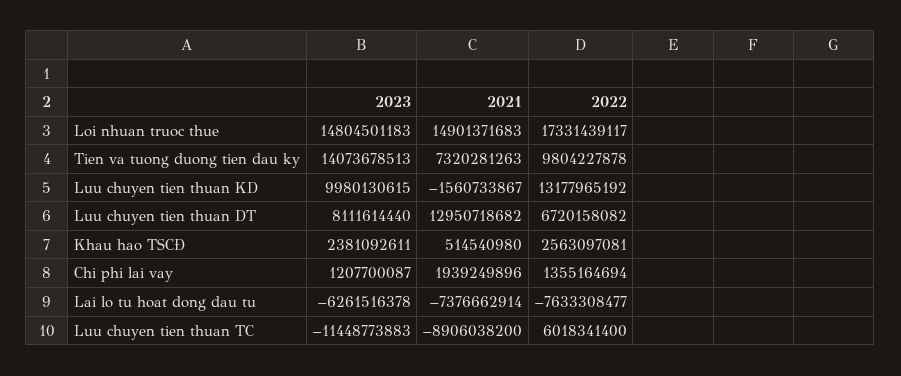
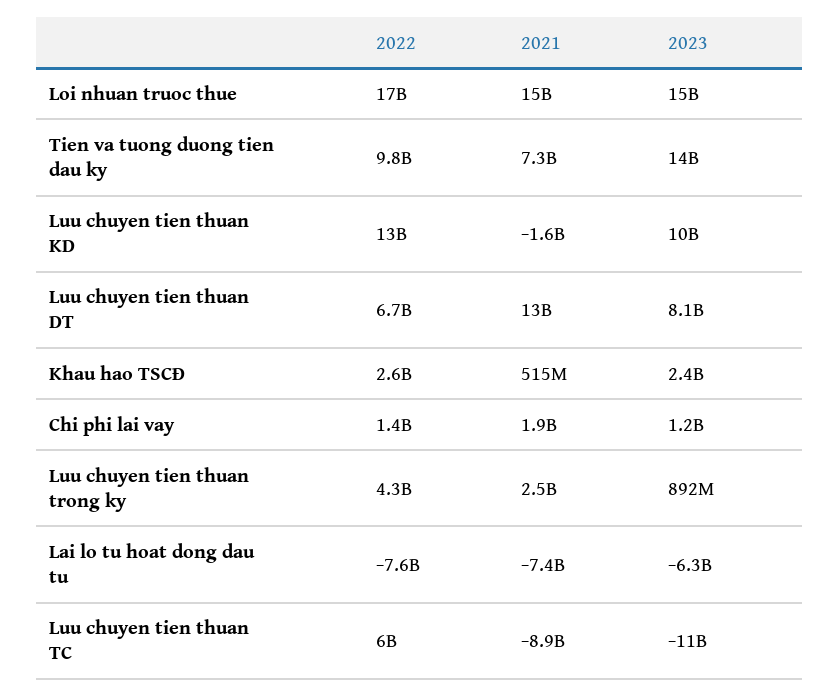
2022, Luu chuyen tien thuan trong ky: none -> 4300000000
2021, Luu chuyen tien thuan trong ky: none -> 2500000000
2023, Luu chuyen tien thuan trong ky: none -> 892000000

